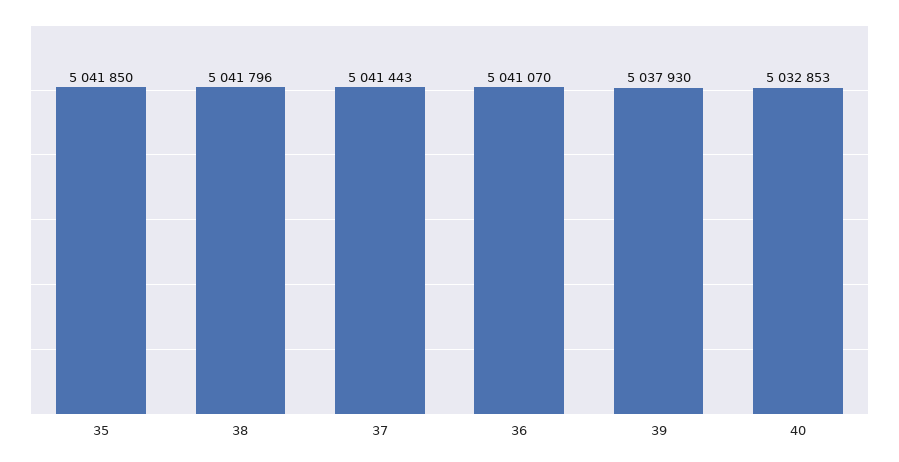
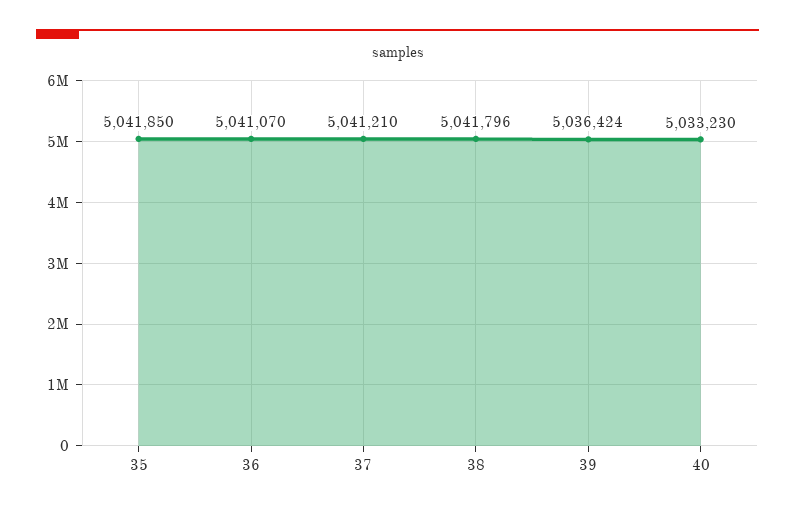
37: 5041443 -> 5041210
39: 5037930 -> 5036424
40: 5032853 -> 5033230

